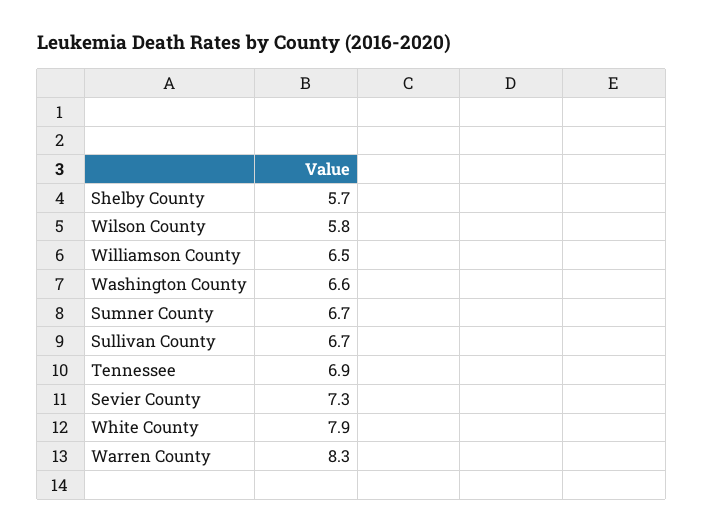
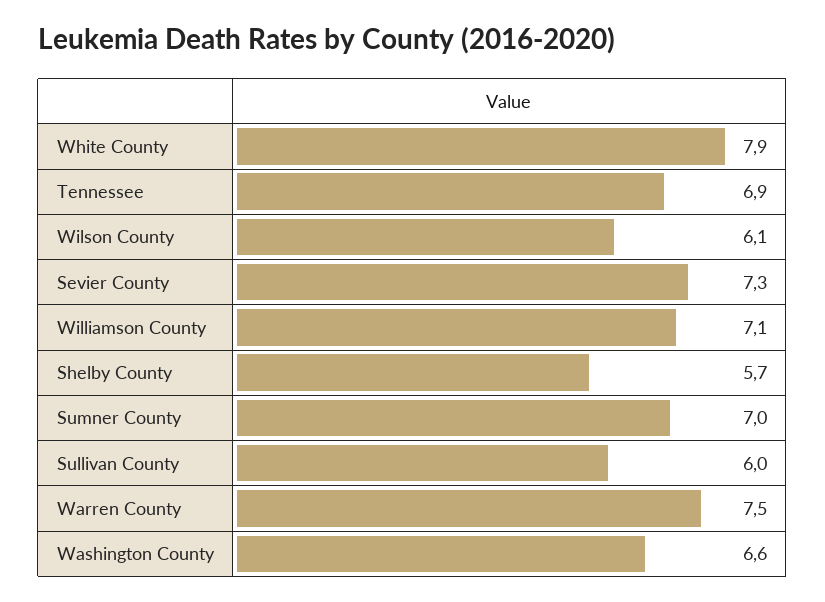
Wilson County: 5.8 -> 6.1
Williamson County: 6.5 -> 7.1
Sumner County: 6.7 -> 7
Sullivan County: 6.7 -> 6
Warren County: 8.3 -> 7.5

